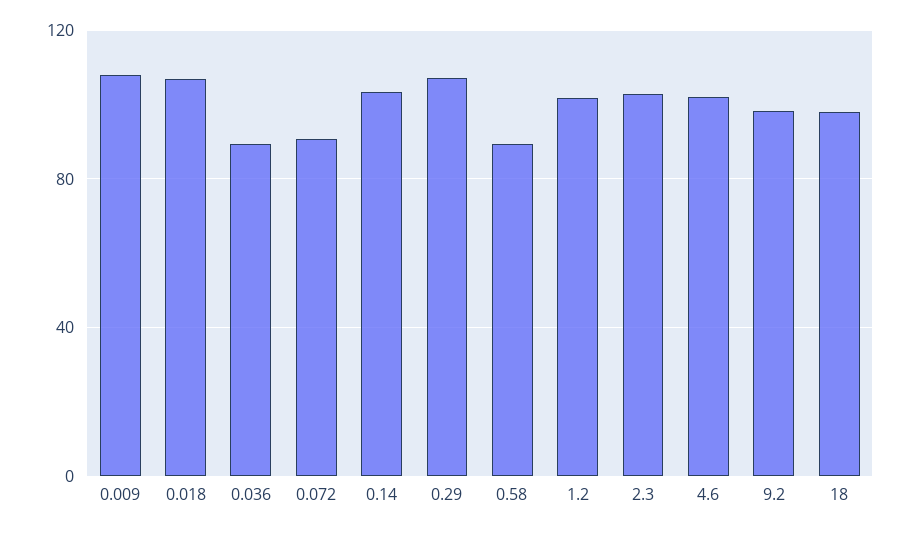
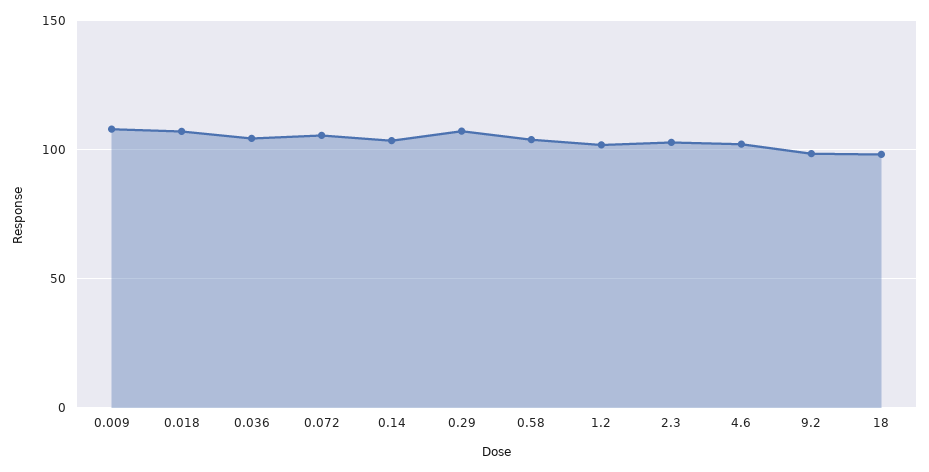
0.036: 90 -> 105
0.072: 90 -> 105
0.58: 90 -> 105

